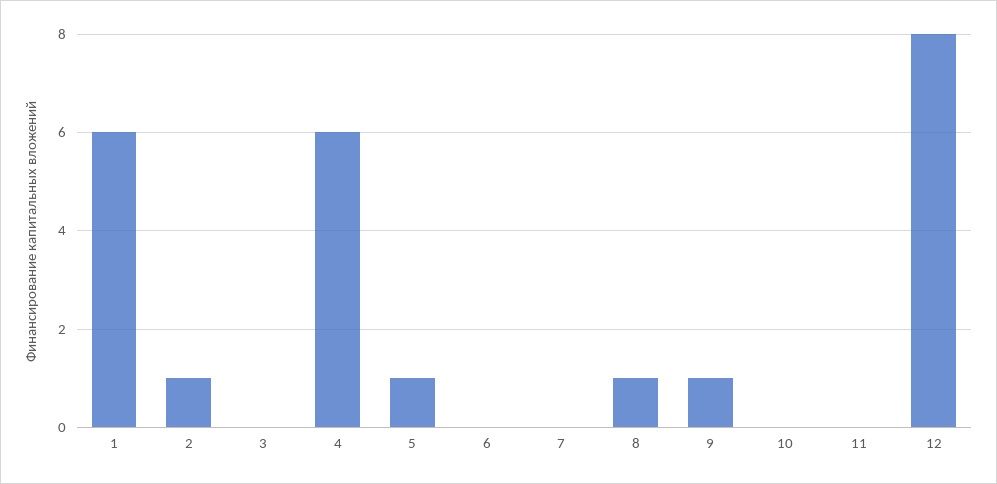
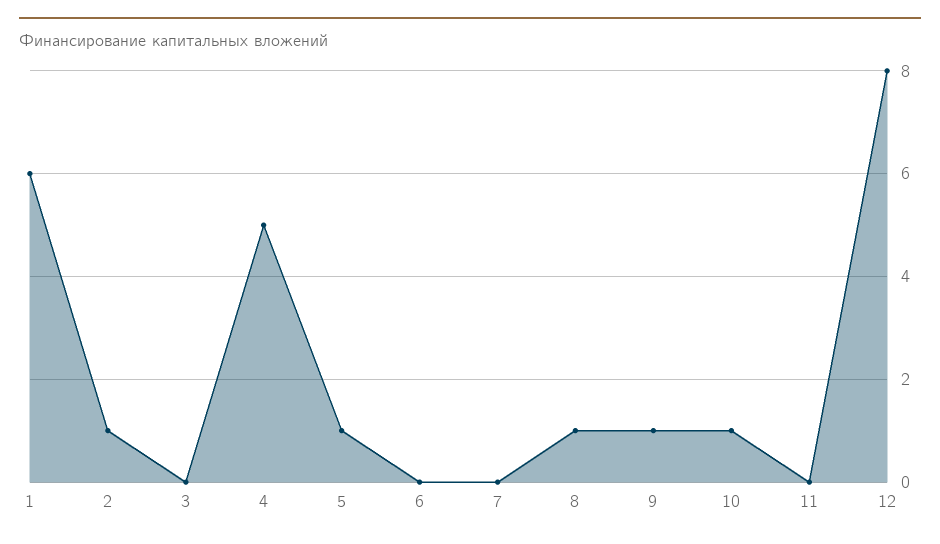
4: 6 -> 5
10: 0 -> 1

